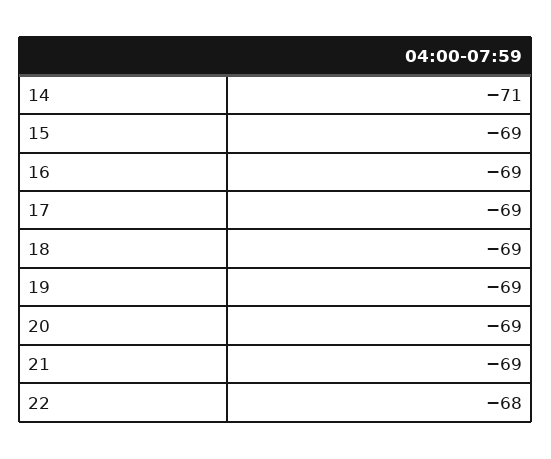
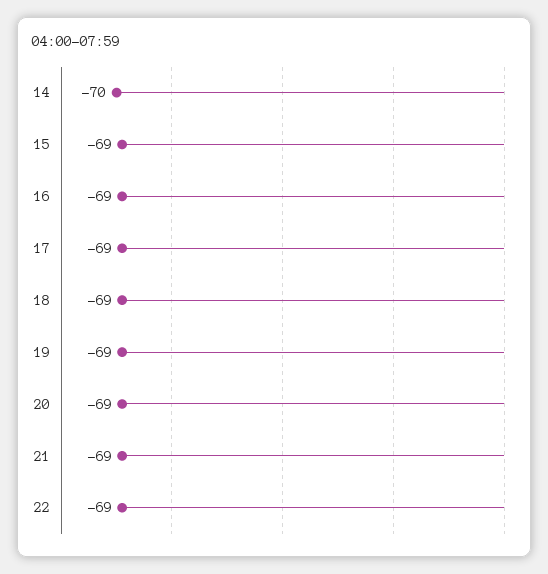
14: -71 -> -70
22: -68 -> -69

